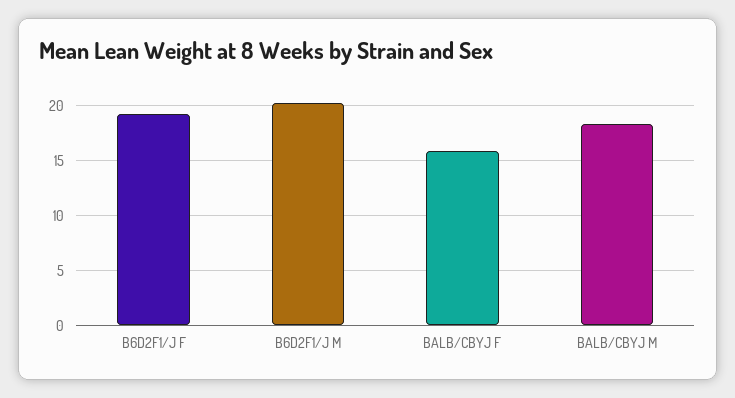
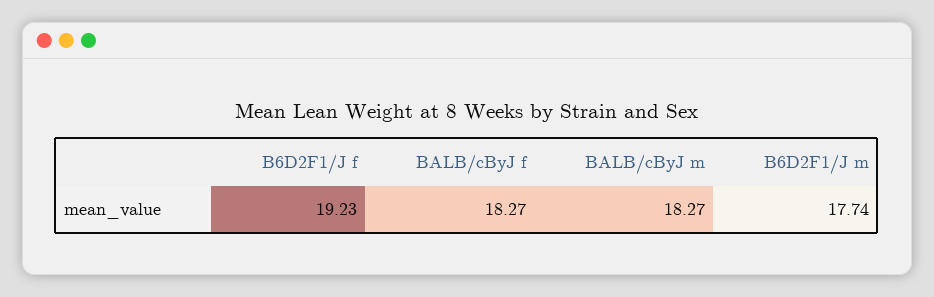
B6D2F1/J M: 20 -> 17.74
BALB/CBYJ F: 16 -> 18.27

